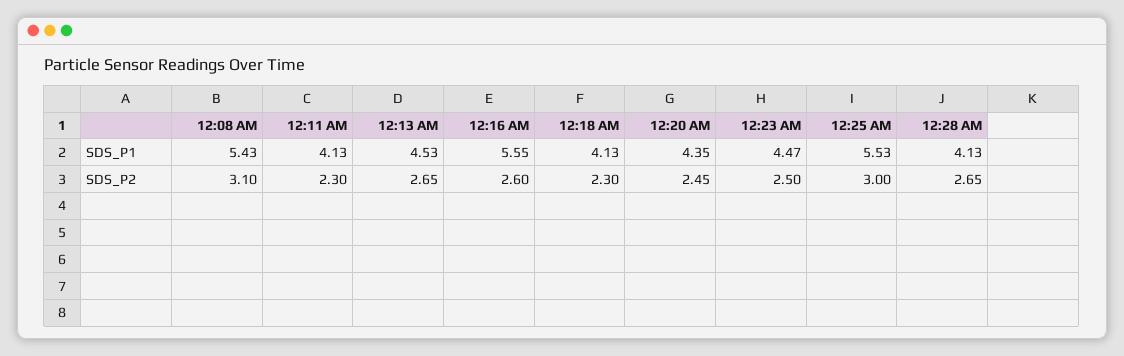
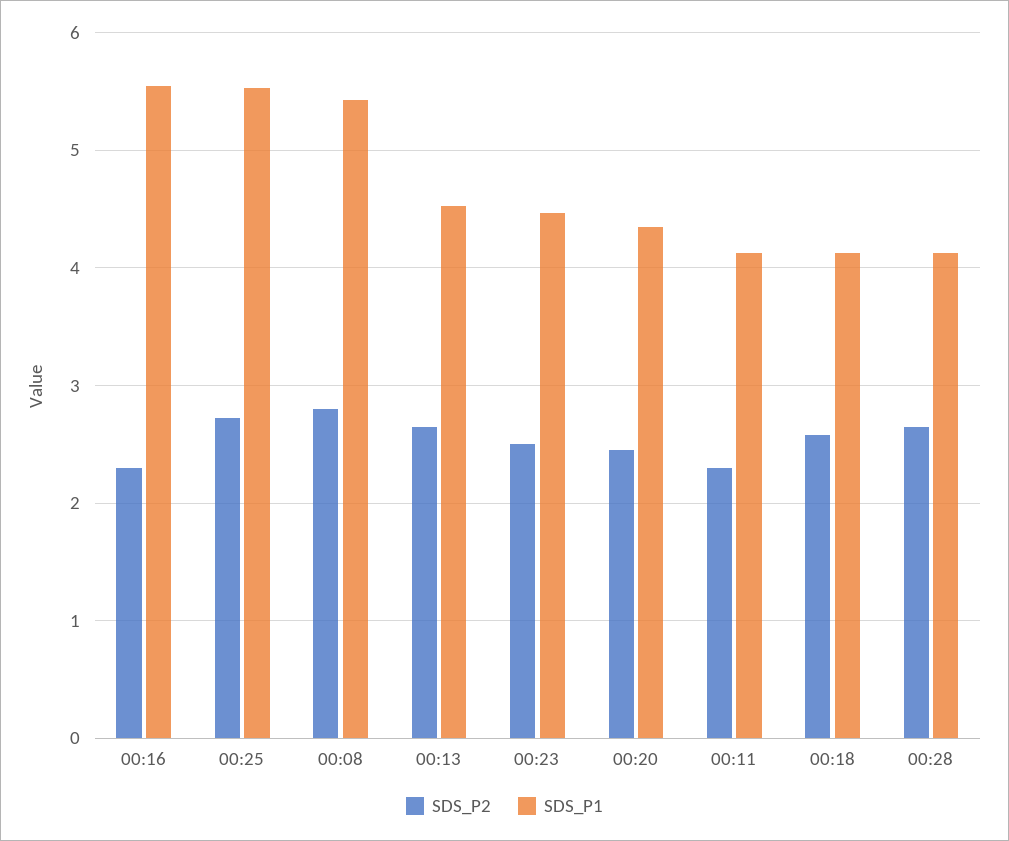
SDS_P2, 12:08 AM: 3.1 -> 2.8
SDS_P2, 12:16 AM: 2.6 -> 2.3
SDS_P2, 12:18 AM: 2.3 -> 2.6
SDS_P2, 12:25 AM: 3 -> 2.7

